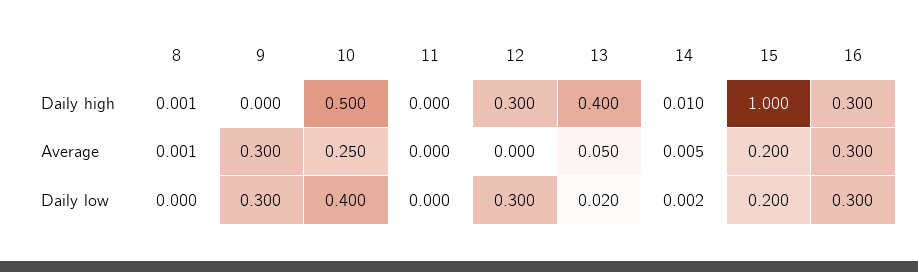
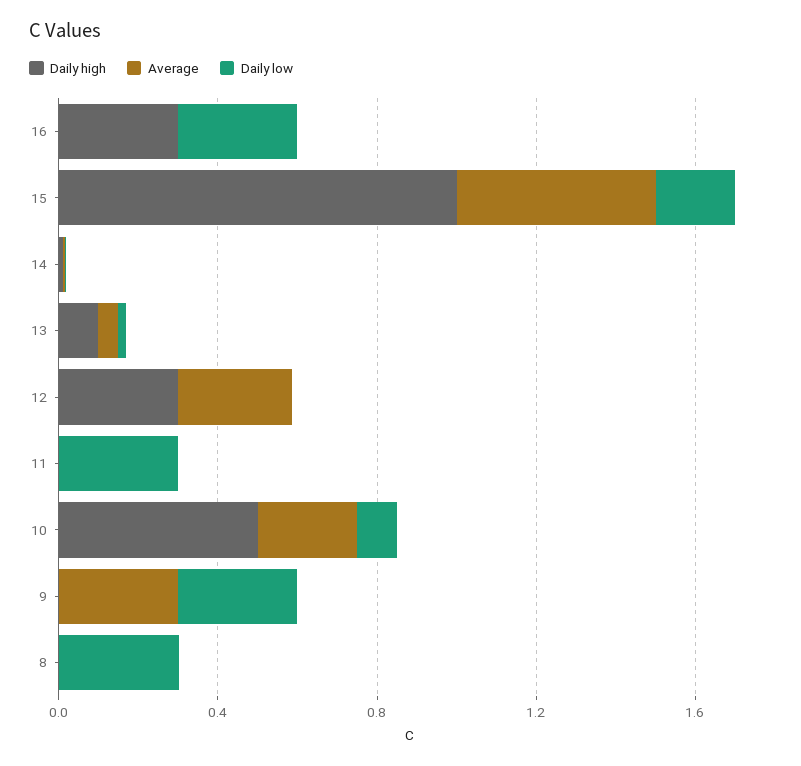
Daily high, 13: 0.4 -> 0.1
Average, 12: 0 -> 0.3
Average, 15: 0.2 -> 0.5
Average, 16: 0.3 -> 0
Daily low, 8: 0 -> 0.3
Daily low, 10: 0.4 -> 0.1
Daily low, 11: 0 -> 0.3
Daily low, 12: 0.3 -> 0

